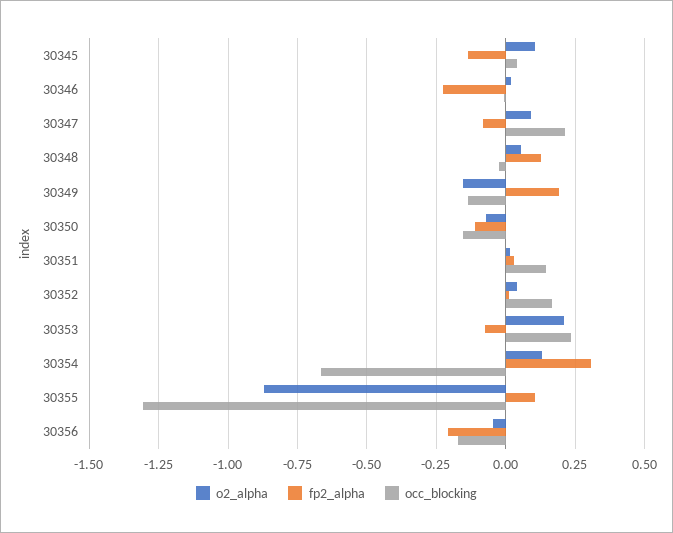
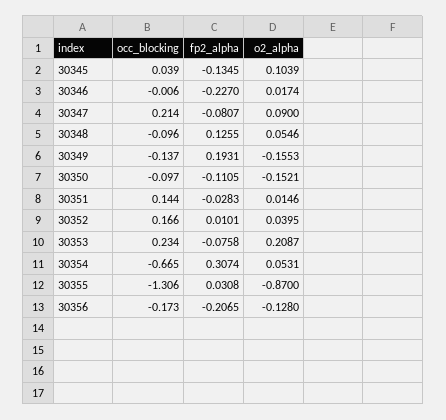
occ_blocking, 30348: -0.025 -> -0.096
o2_alpha, 30350: -0.075 -> -0.1521
occ_blocking, 30350: -0.15 -> -0.097
fp2_alpha, 30351: 0.025 -> -0.0283
o2_alpha, 30354: 0.125 -> 0.0531
fp2_alpha, 30355: 0.1 -> 0.0308
o2_alpha, 30356: -0.05 -> -0.128

